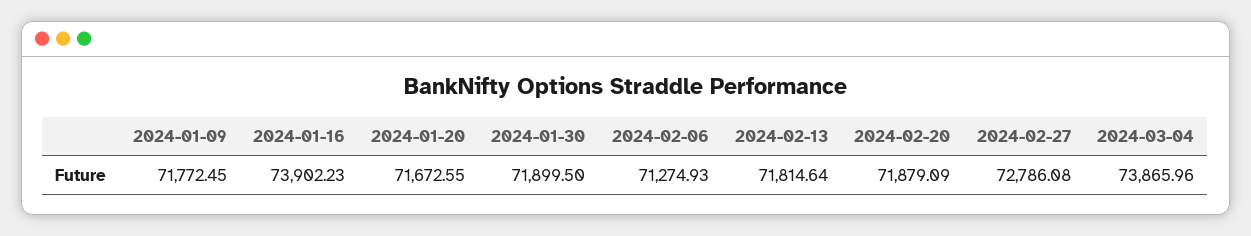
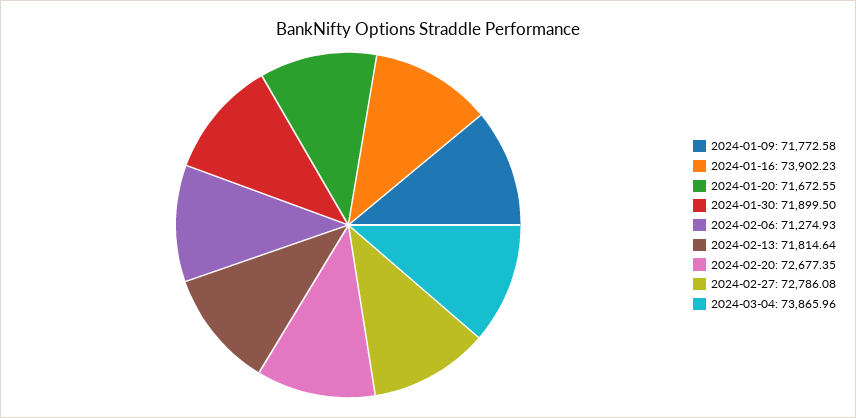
2024-01-09: 71772.45 -> 71772.58
2024-02-20: 71879.09 -> 72677.35

